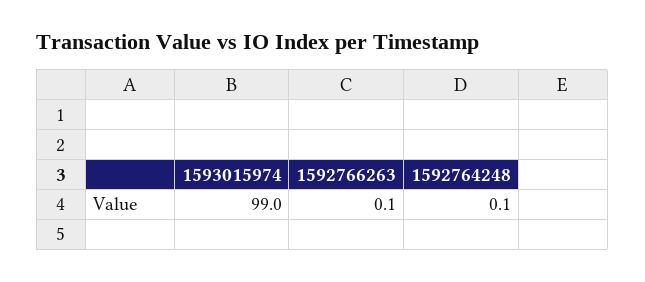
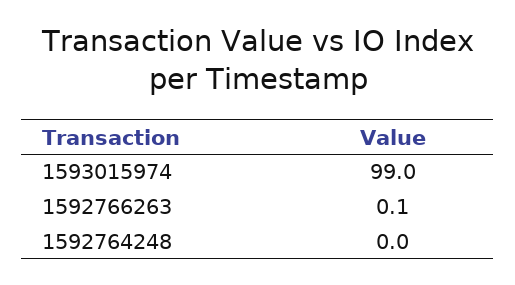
1592764248: 0.1 -> 0

